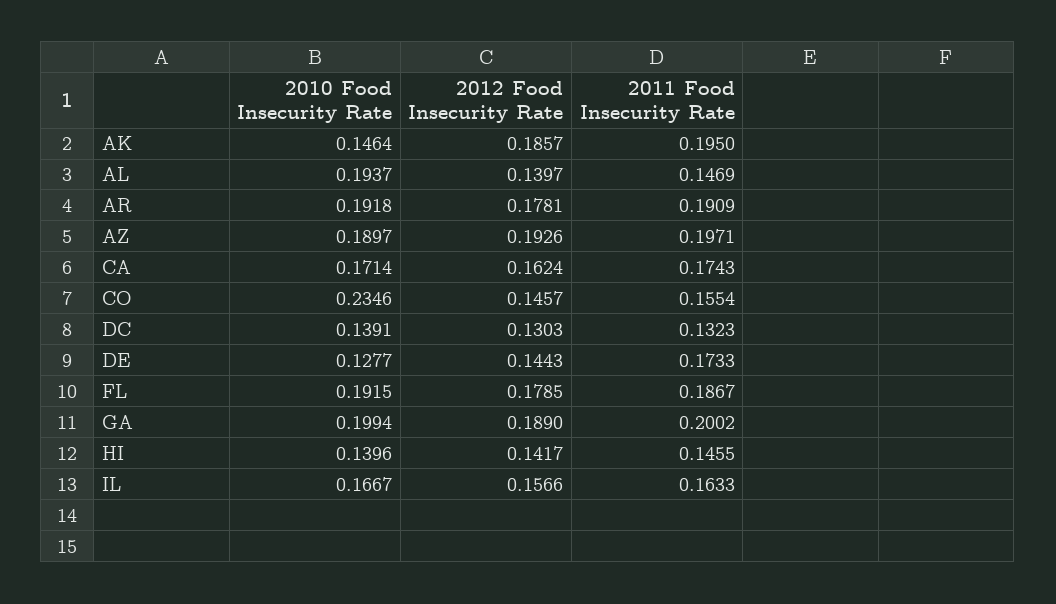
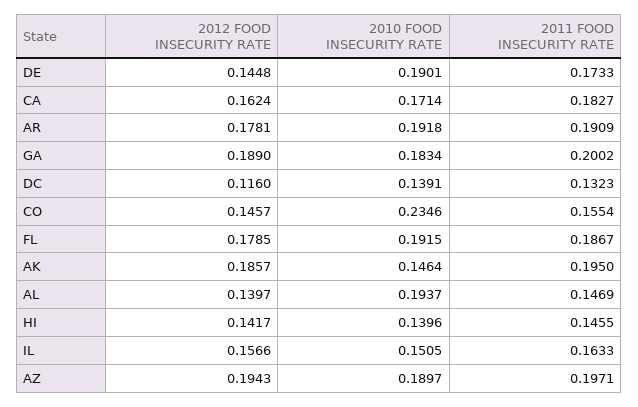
2012 Food Insecurity Rate, AZ: 0.1926 -> 0.1943
2011 Food Insecurity Rate, CA: 0.1743 -> 0.1827
2012 Food Insecurity Rate, DC: 0.1303 -> 0.116
2010 Food Insecurity Rate, DE: 0.1277 -> 0.1901
2012 Food Insecurity Rate, DE: 0.1443 -> 0.1448
2010 Food Insecurity Rate, GA: 0.1994 -> 0.1834
2010 Food Insecurity Rate, IL: 0.1667 -> 0.1505

